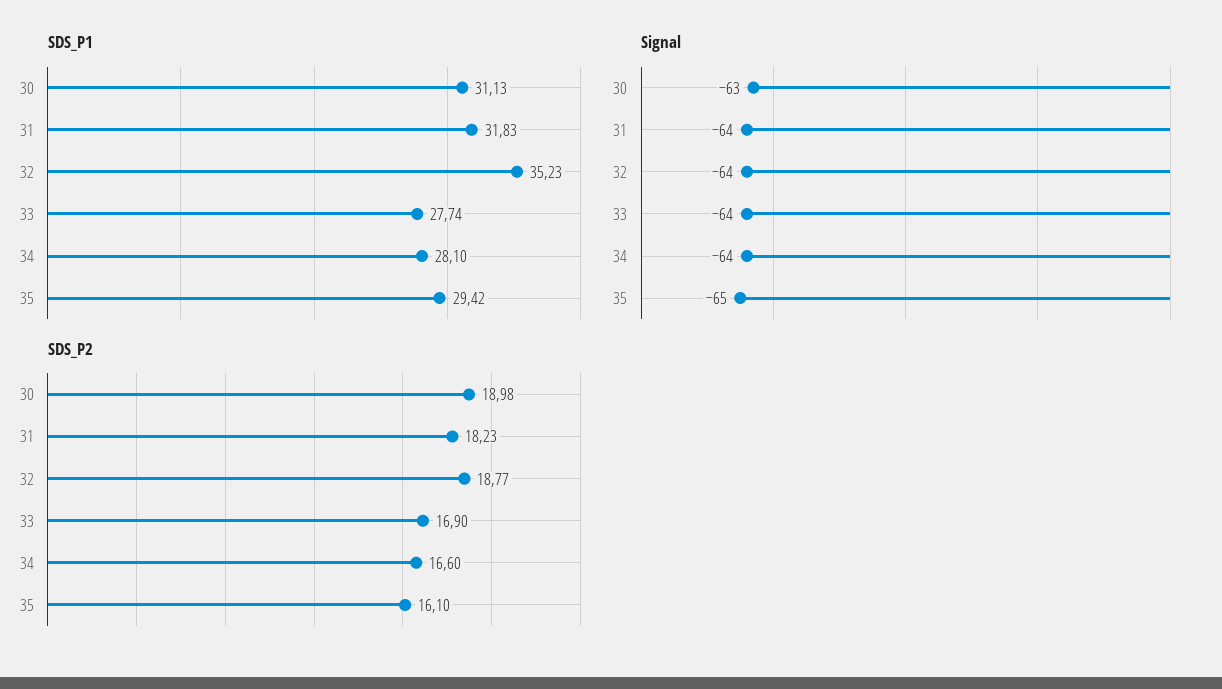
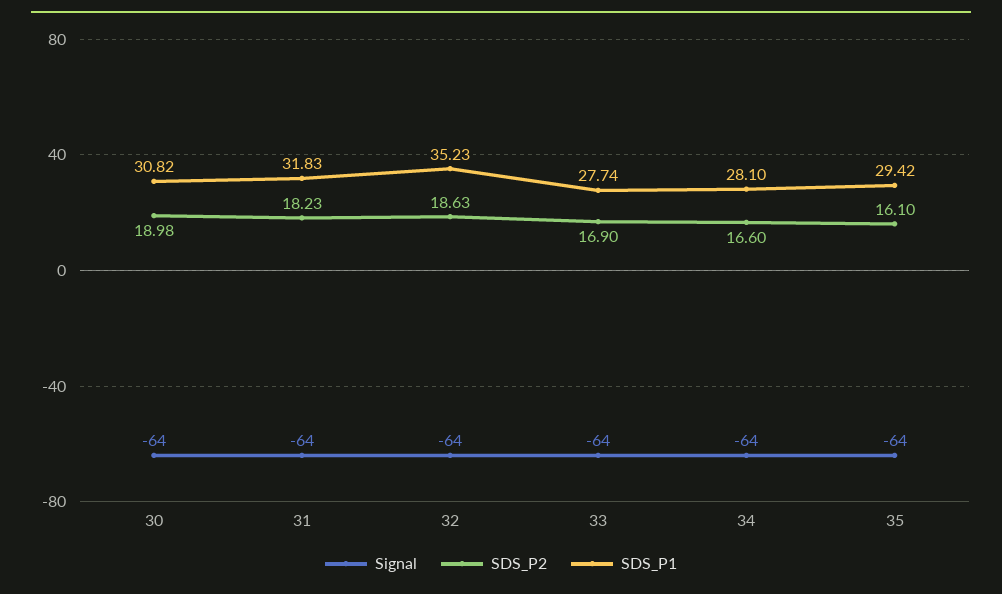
SDS_P1, 30: 31.13 -> 30.82
Signal, 30: -63 -> -64
Signal, 35: -65 -> -64
SDS_P2, 32: 18.77 -> 18.63

